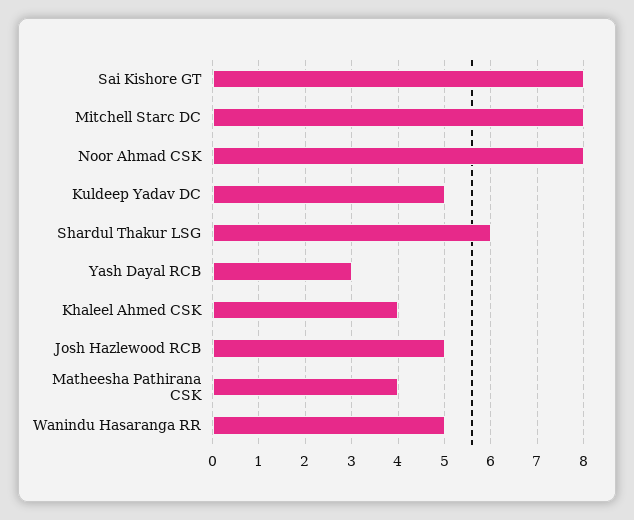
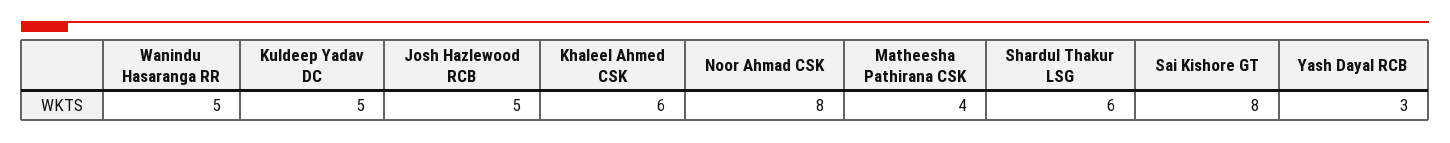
Mitchell Starc DC: 8 -> none
Khaleel Ahmed CSK: 4 -> 6

